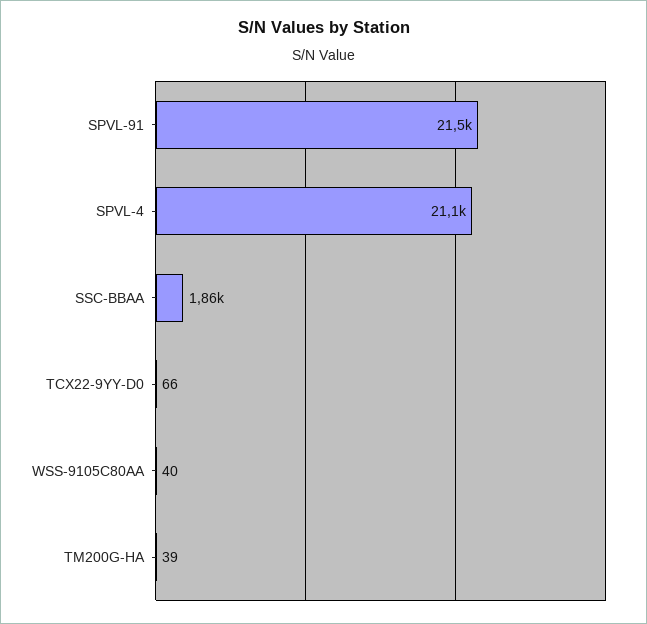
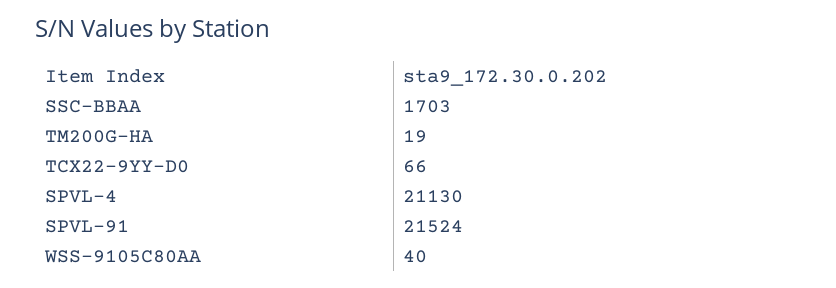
SSC-BBAA: 1860 -> 1703
TM200G-HA: 39 -> 19

